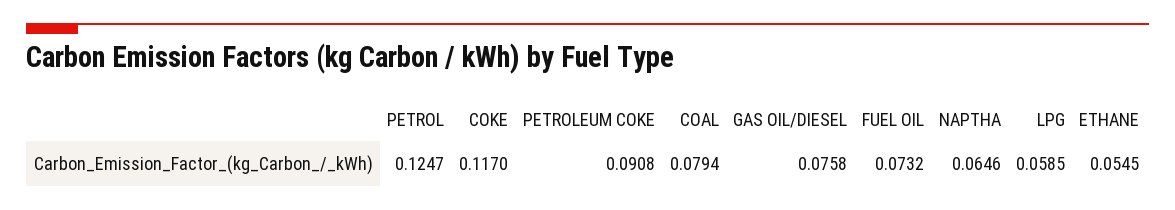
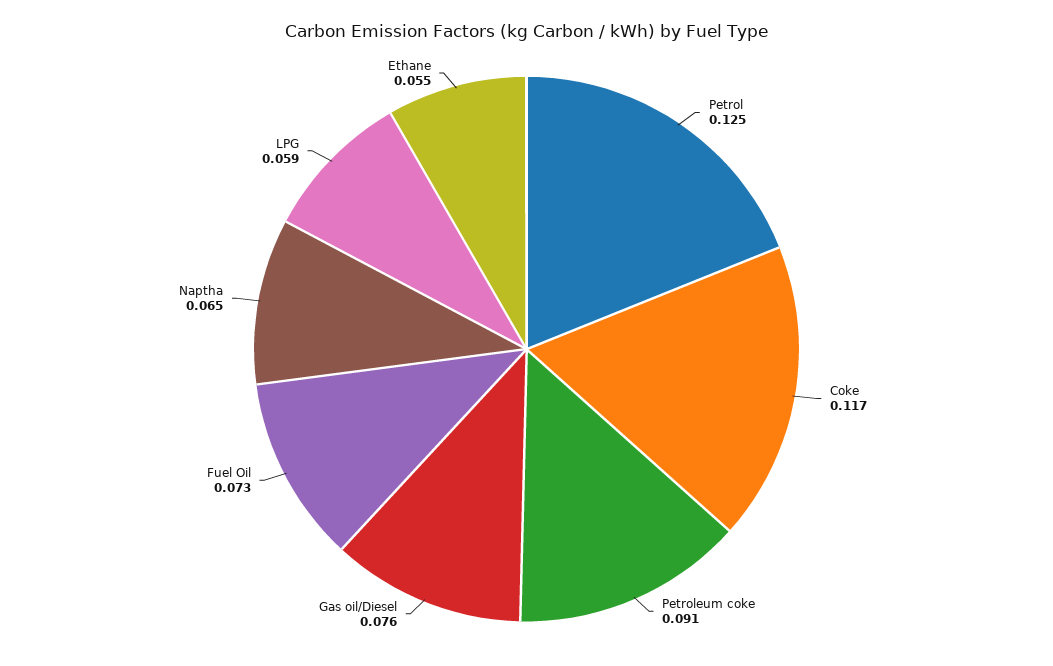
COAL: 0.0794 -> none

